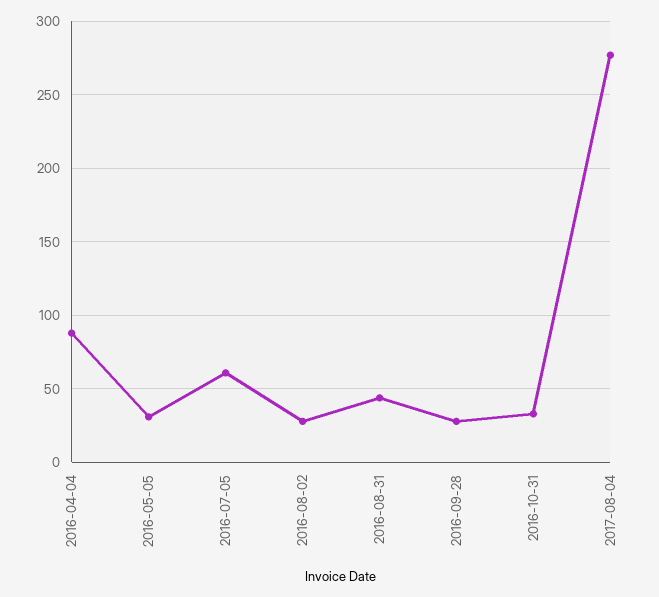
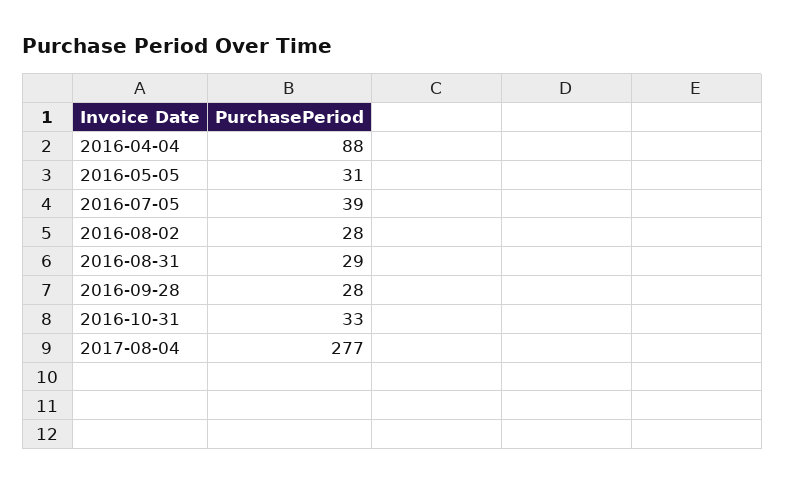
2016-07-05: 60 -> 39
2016-08-31: 45 -> 29

